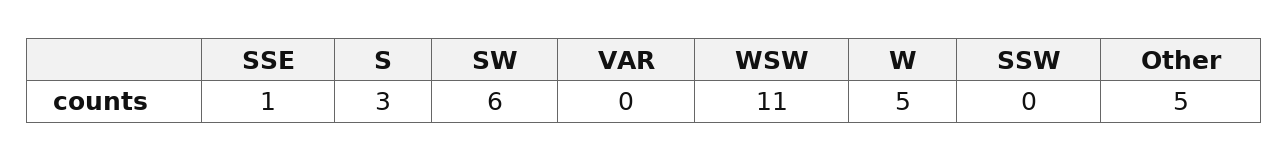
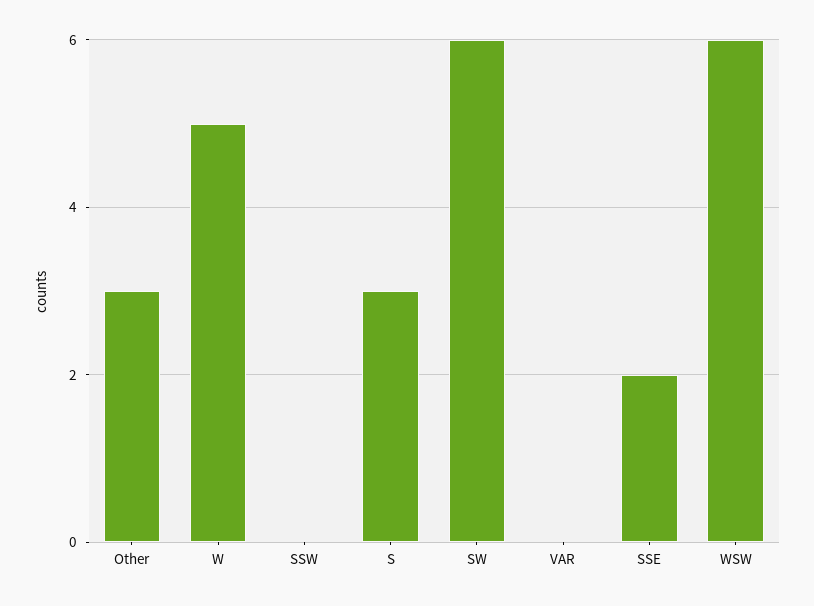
SSE: 1 -> 2
WSW: 11 -> 6
Other: 5 -> 3

